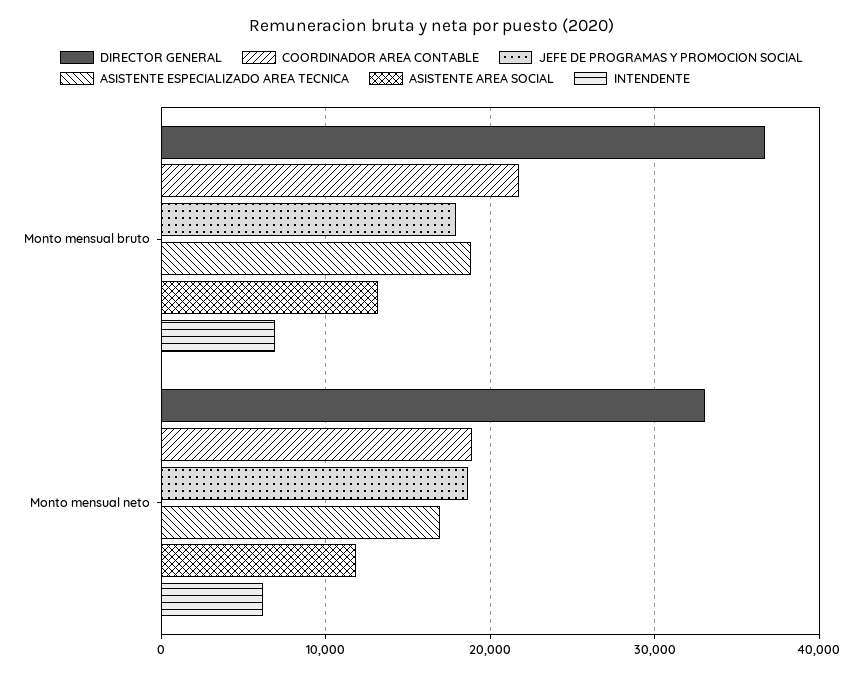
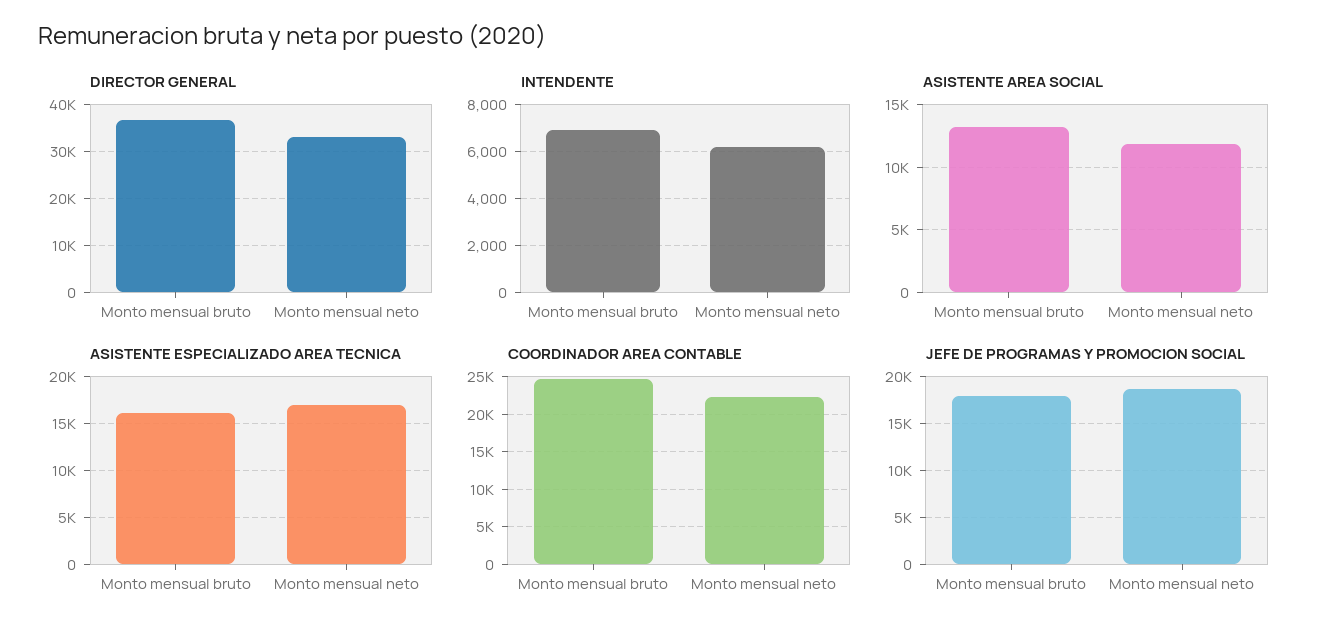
COORDINADOR AREA CONTABLE, Monto mensual bruto: 22000 -> 25000
ASISTENTE ESPECIALIZADO AREA TECNICA, Monto mensual bruto: 19000 -> 16000
COORDINADOR AREA CONTABLE, Monto mensual neto: 19000 -> 22000

